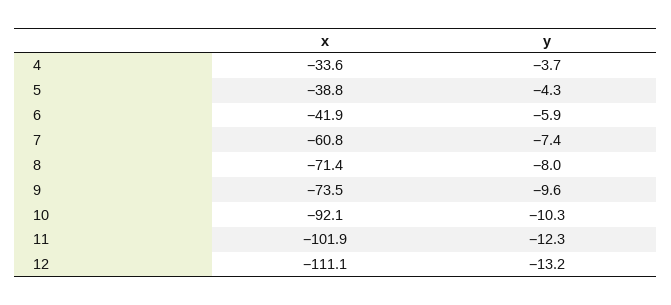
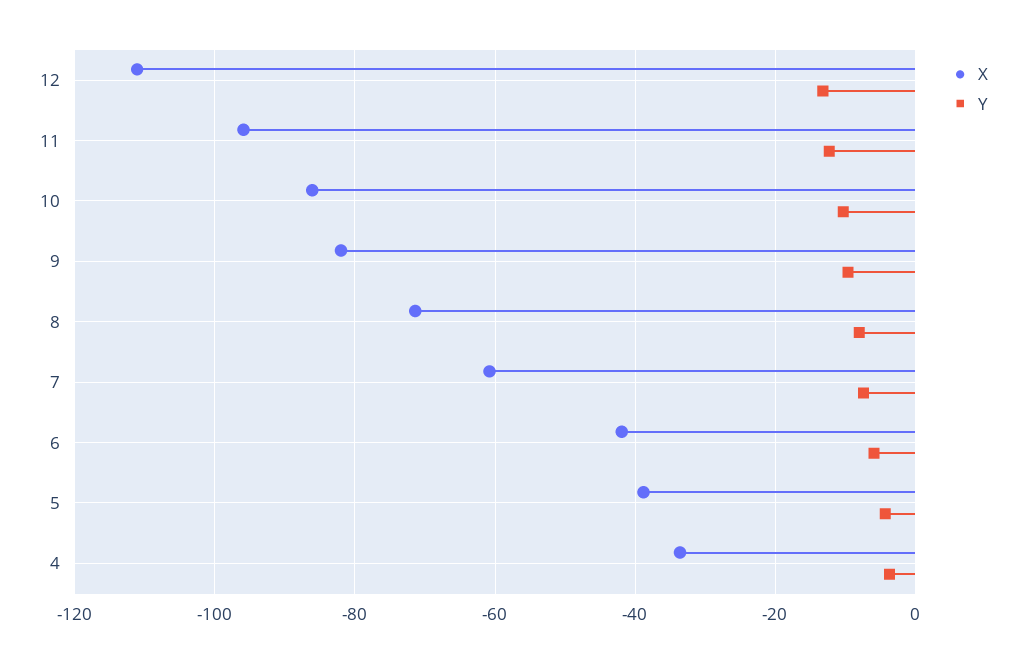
x, 9: -73.5 -> -82
x, 10: -92.1 -> -86
x, 11: -101.9 -> -96

